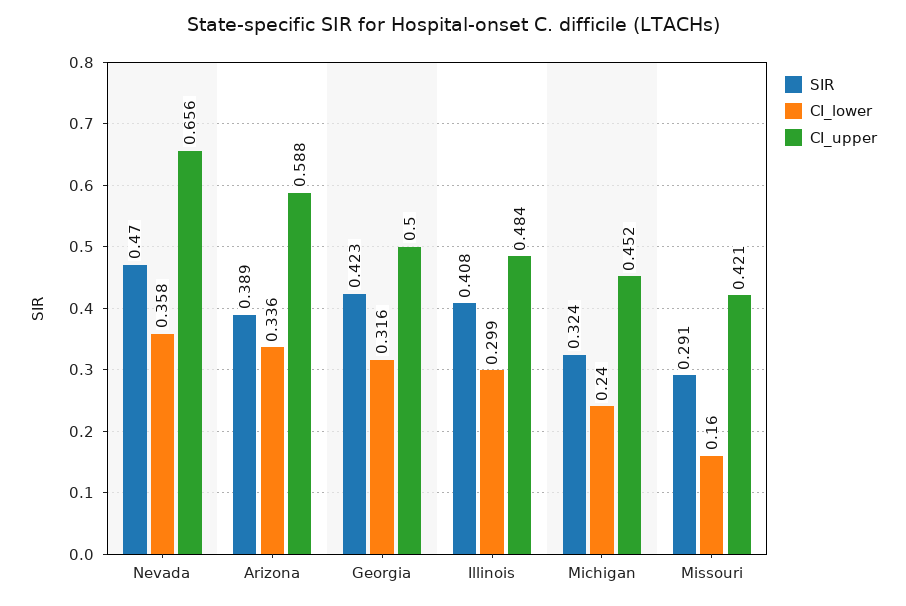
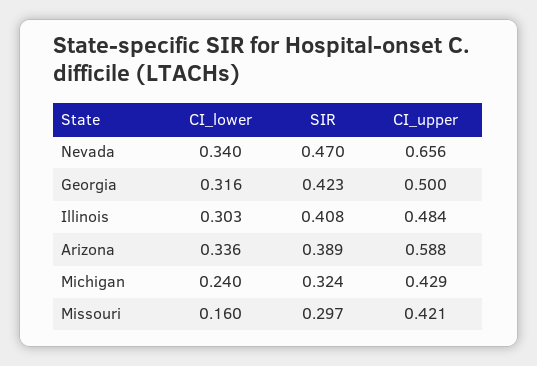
CI_lower, Nevada: 0.358 -> 0.34
CI_lower, Illinois: 0.299 -> 0.303
CI_upper, Michigan: 0.452 -> 0.429
SIR, Missouri: 0.291 -> 0.297

